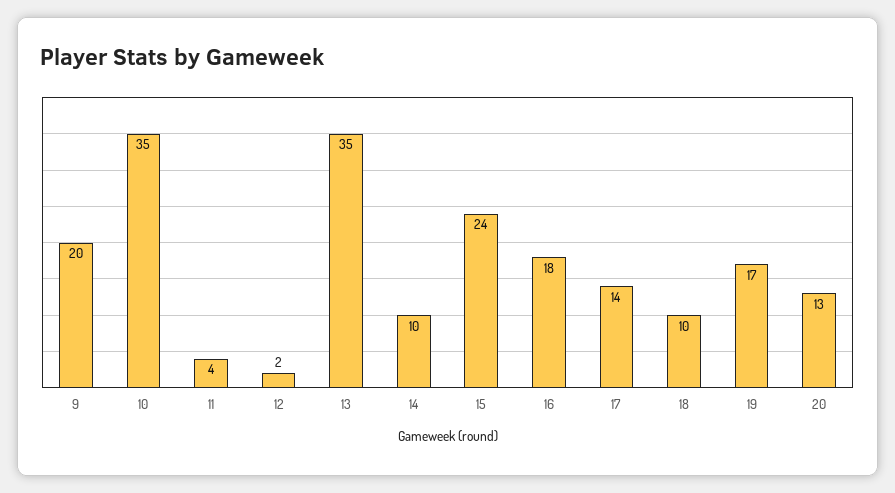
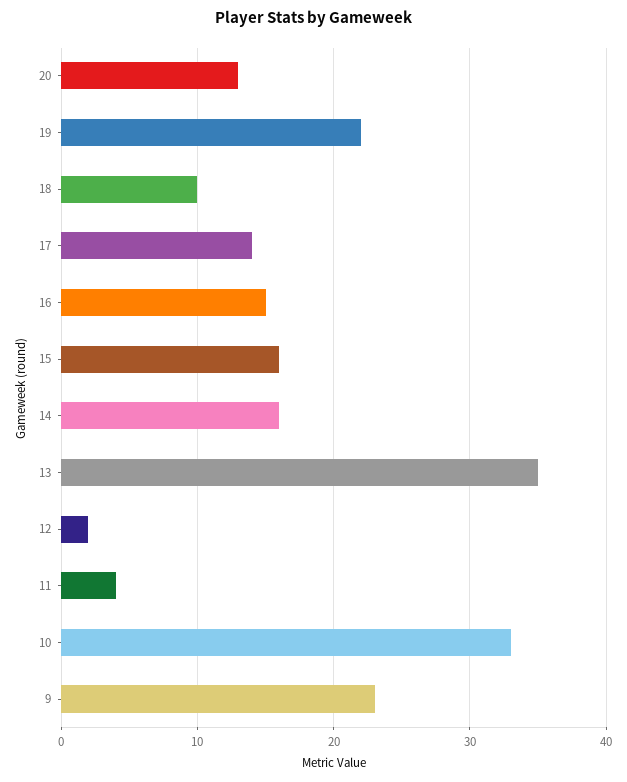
9: 20 -> 23
10: 35 -> 33
14: 10 -> 16
15: 24 -> 16
16: 18 -> 15
19: 17 -> 22

